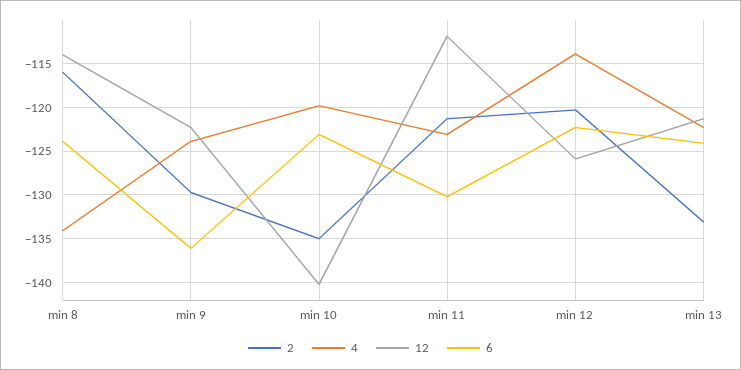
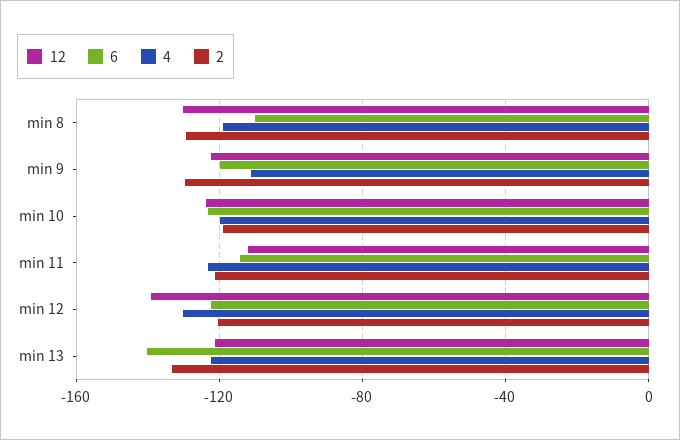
2, min 8: -116 -> -130
4, min 8: -134 -> -120
12, min 8: -114 -> -130
6, min 8: -124 -> -110
4, min 9: -124 -> -110
6, min 9: -136 -> -120
2, min 10: -135 -> -120
12, min 10: -140 -> -125
6, min 11: -130 -> -115
4, min 12: -114 -> -130
12, min 12: -126 -> -140
6, min 13: -124 -> -140

